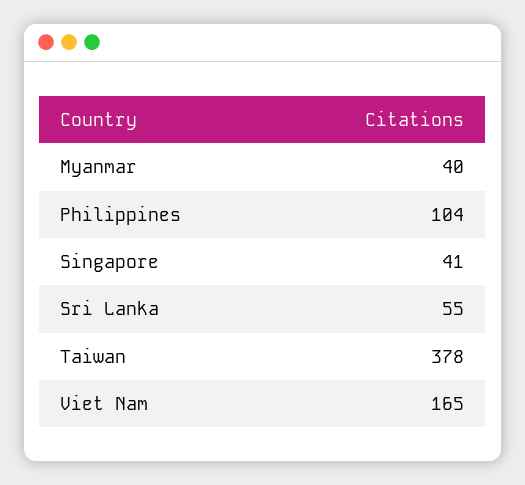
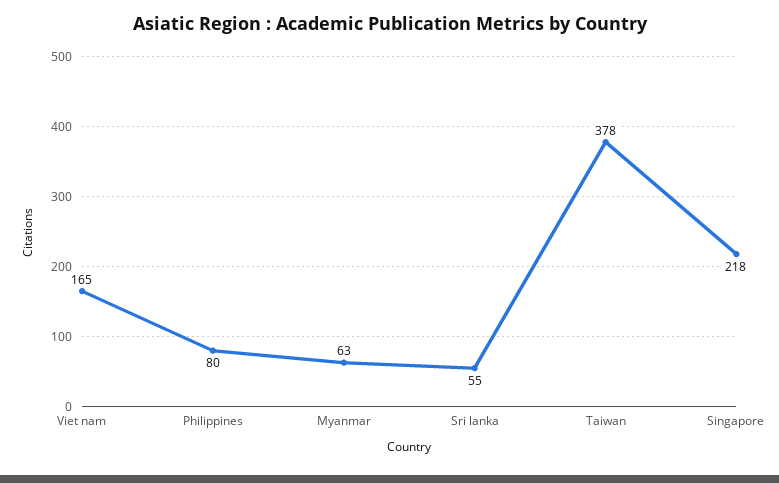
Myanmar: 40 -> 63
Philippines: 104 -> 80
Singapore: 41 -> 218

